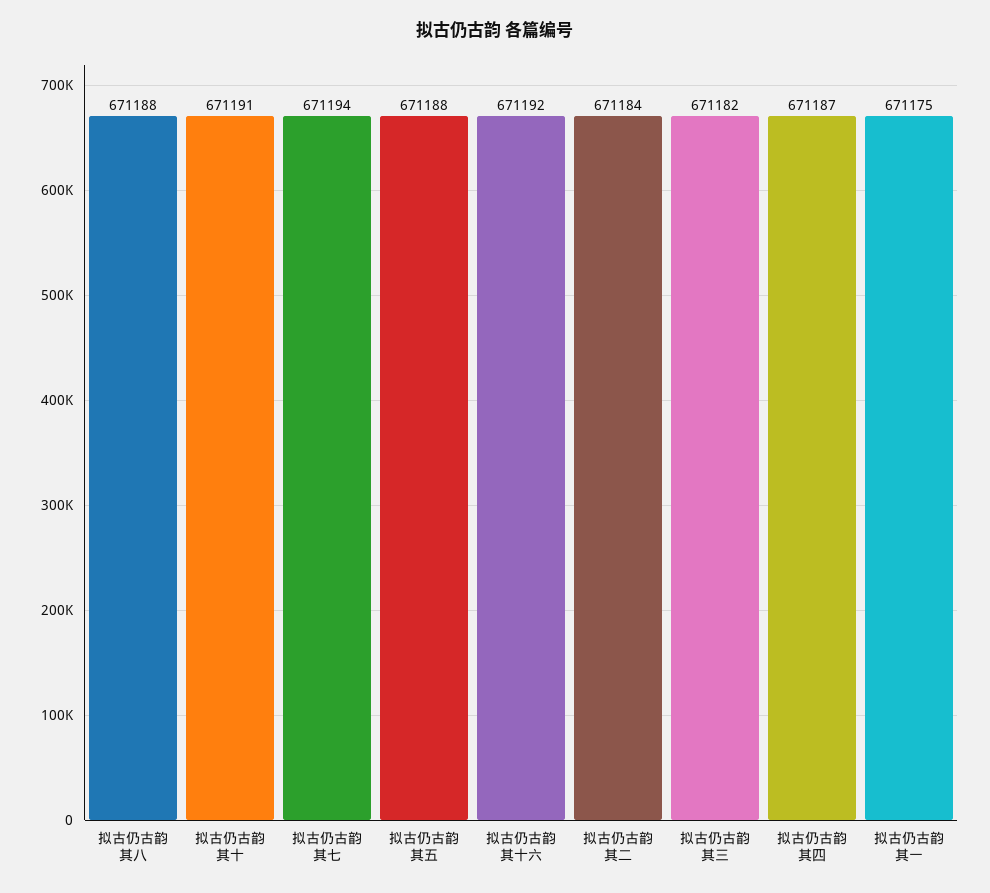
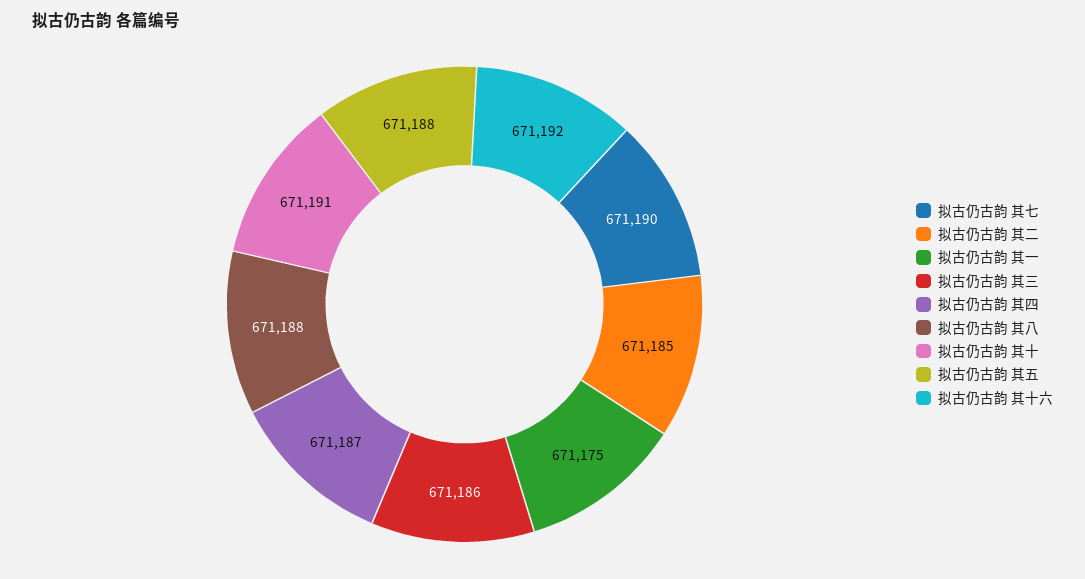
拟古仍古韵 其七: 671194 -> 671190
拟古仍古韵 其二: 671184 -> 671185
拟古仍古韵 其三: 671182 -> 671186

